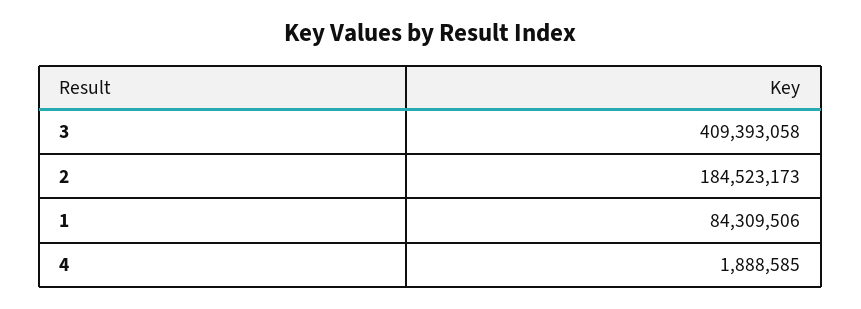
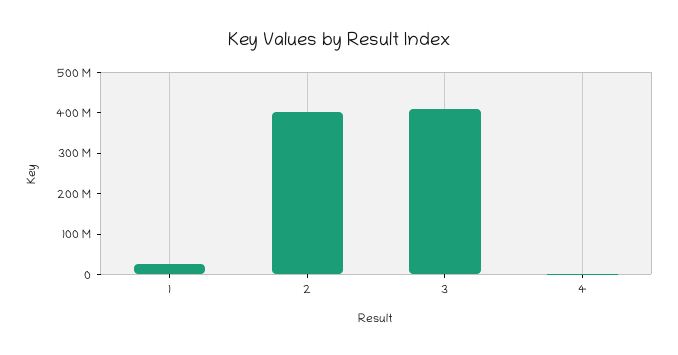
2: 184523173 -> 400000000
1: 84309506 -> 20000000

